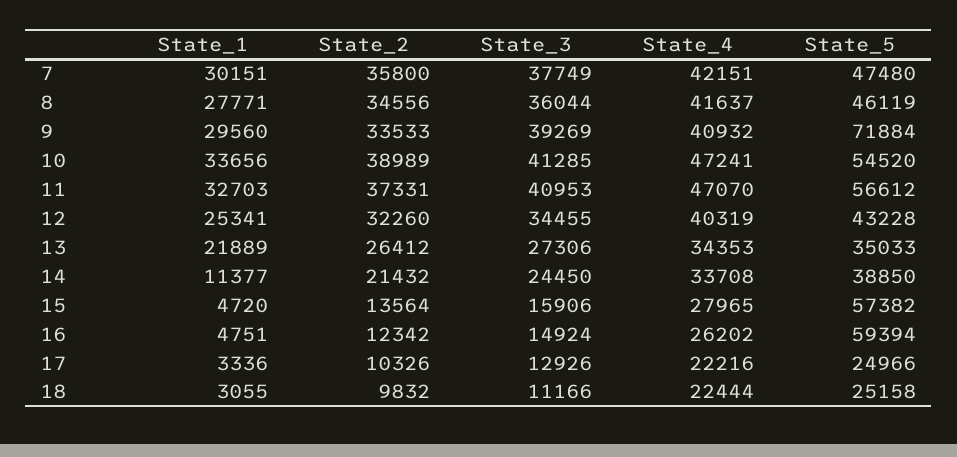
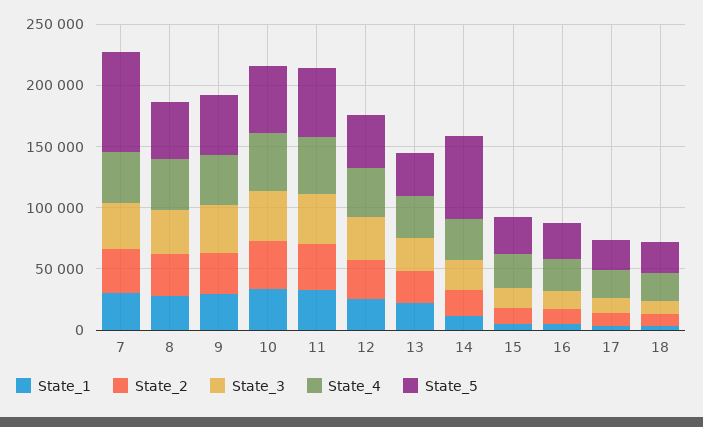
State_5, 7: 47480 -> 80000
State_5, 9: 71884 -> 50000
State_5, 14: 38850 -> 70000
State_5, 15: 57382 -> 30000
State_5, 16: 59394 -> 30000

